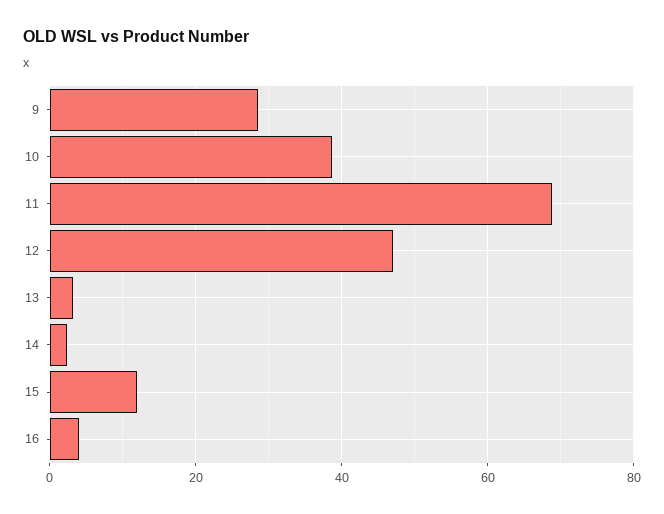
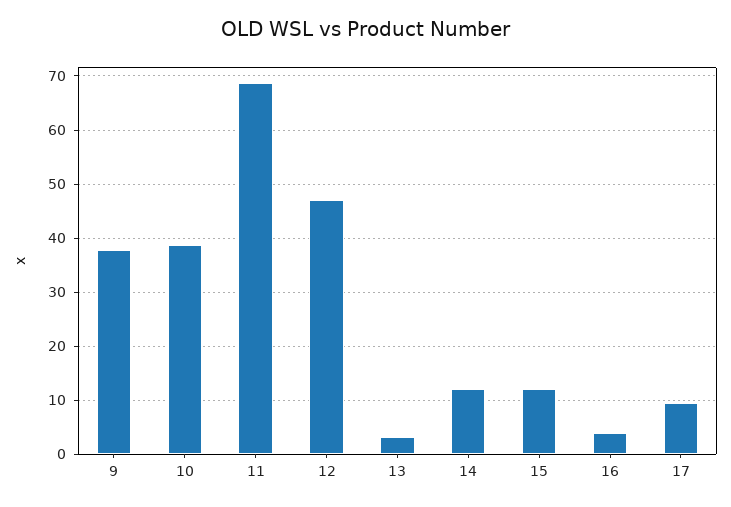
9: 28 -> 38
14: 2 -> 12
17: none -> 10

